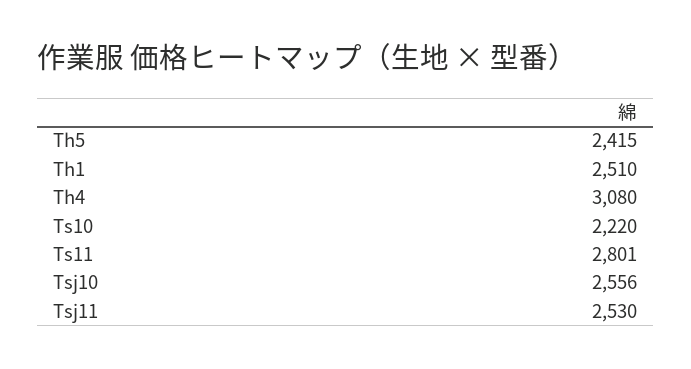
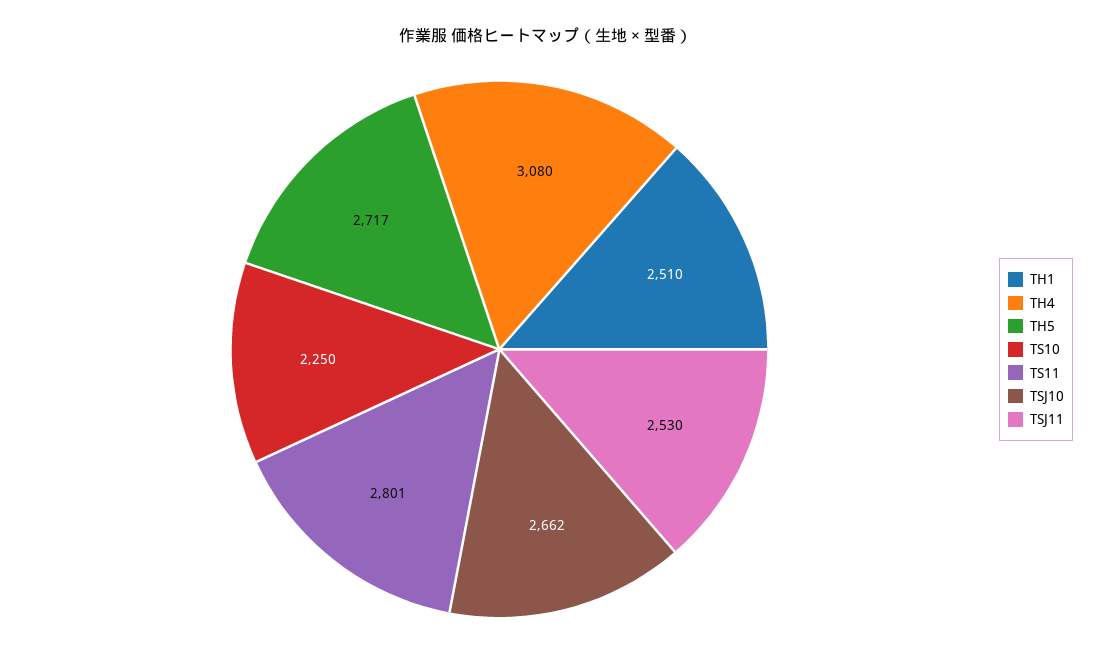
Th5: 2415 -> 2717
Ts10: 2220 -> 2250
Tsj10: 2556 -> 2662

